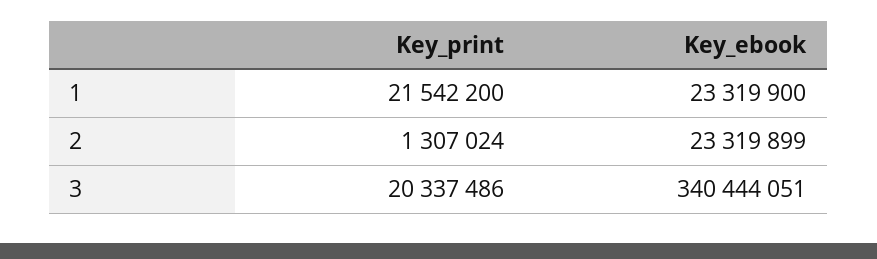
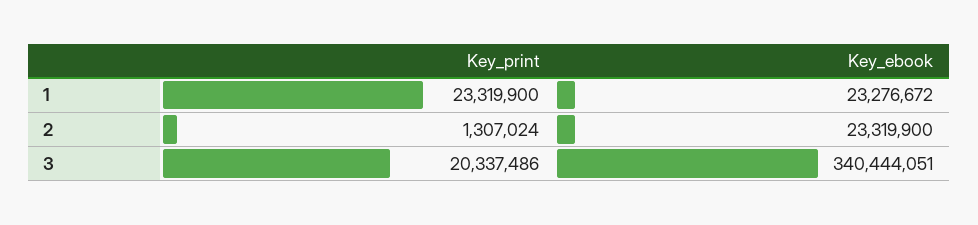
Key_print, 1: 21542200 -> 23319900
Key_ebook, 1: 23319900 -> 23276672
Key_ebook, 2: 23319899 -> 23319900

